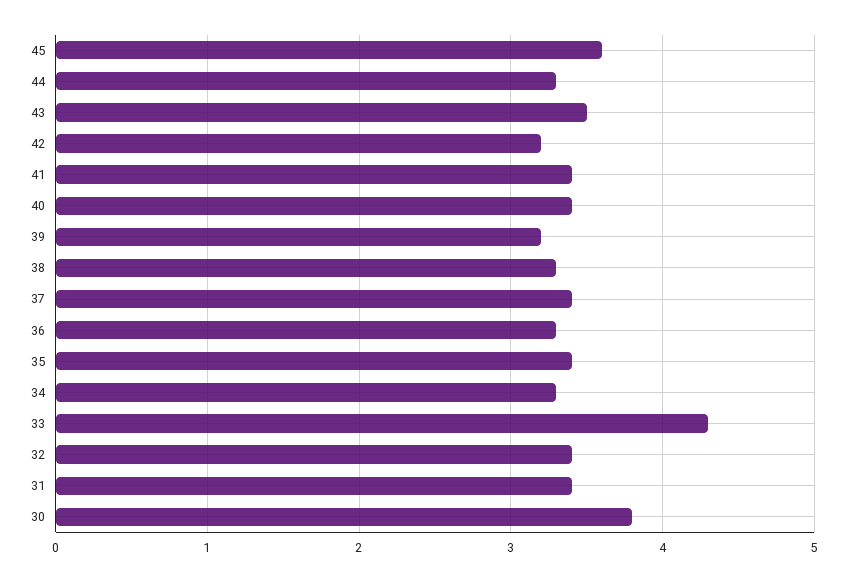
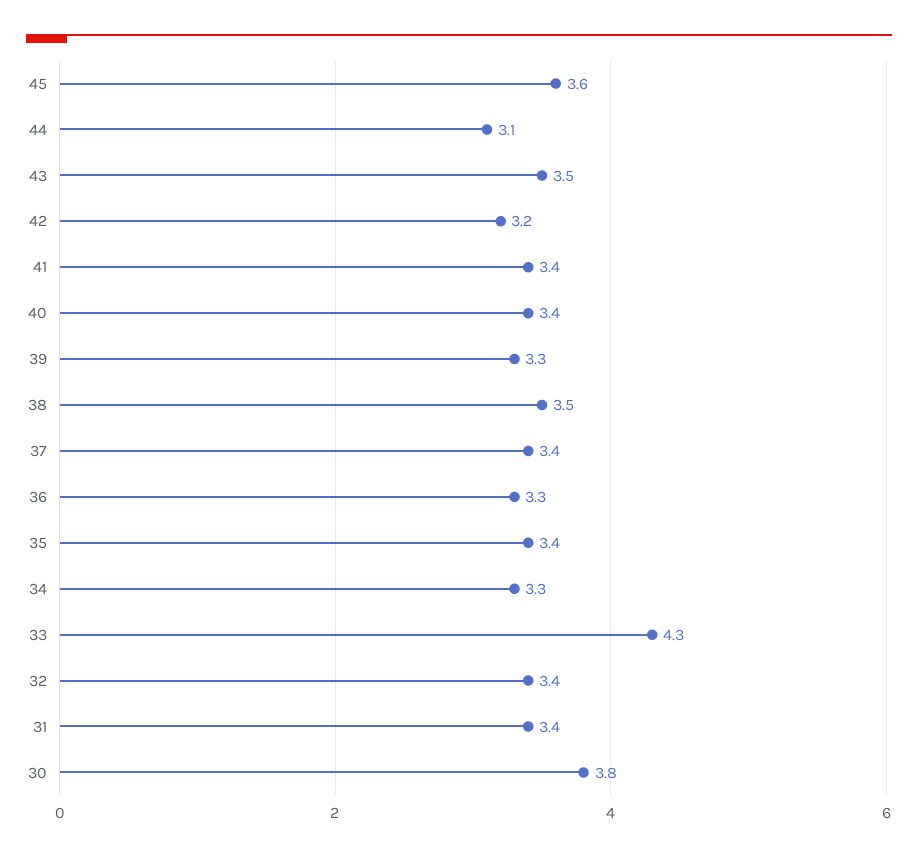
44: 3.3 -> 3.1
39: 3.2 -> 3.3
38: 3.3 -> 3.5

